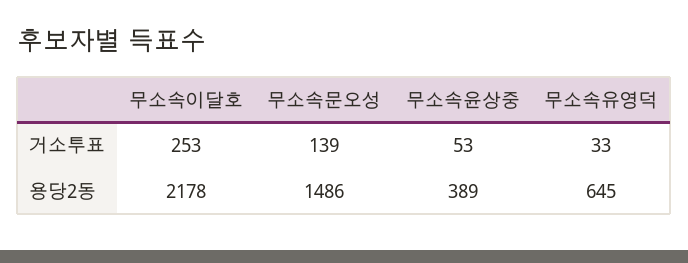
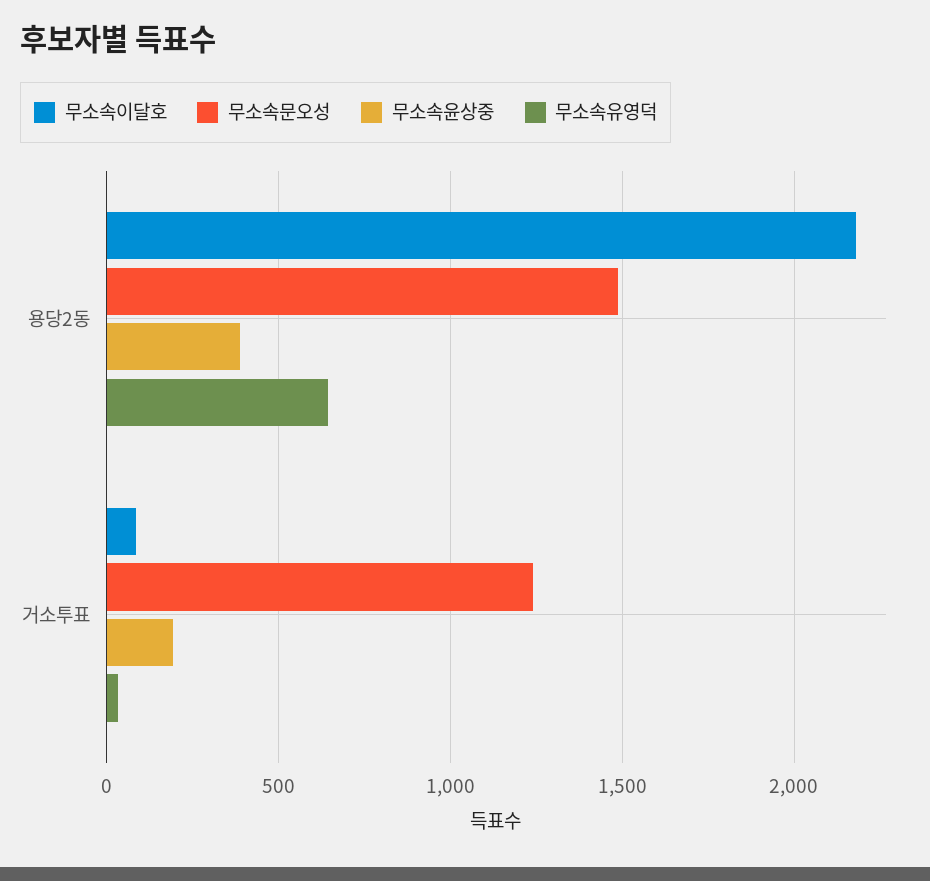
무소속이달호, 거소투표: 253 -> 100
무소속문오성, 거소투표: 139 -> 1250
무소속윤상중, 거소투표: 53 -> 200

